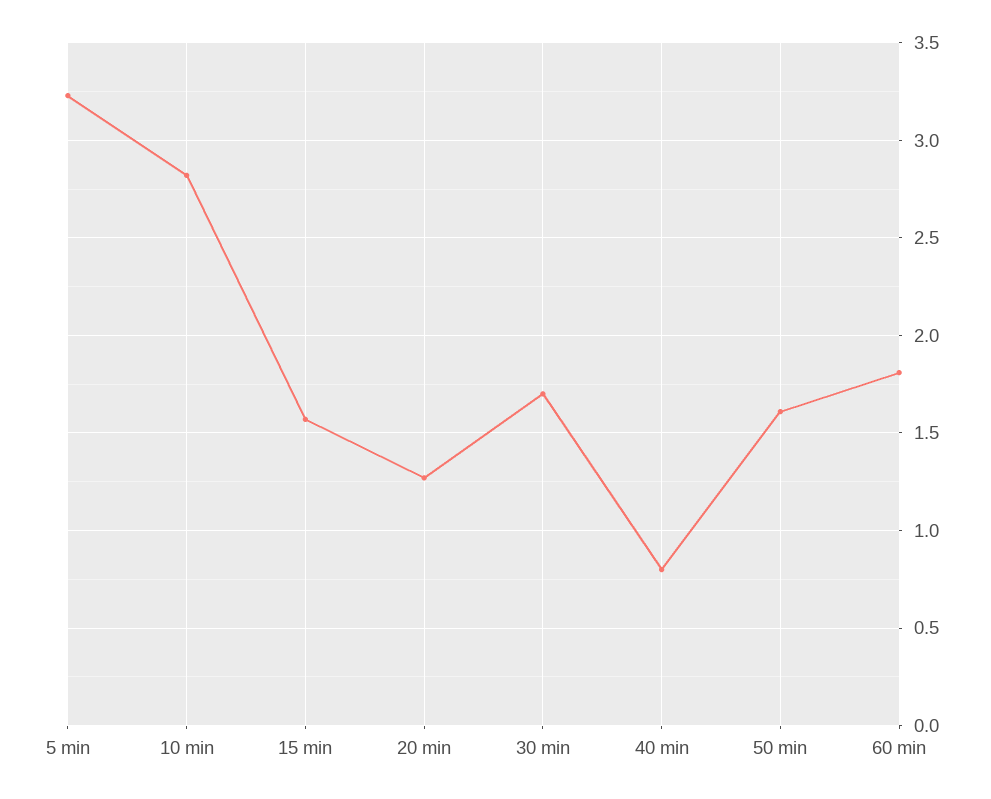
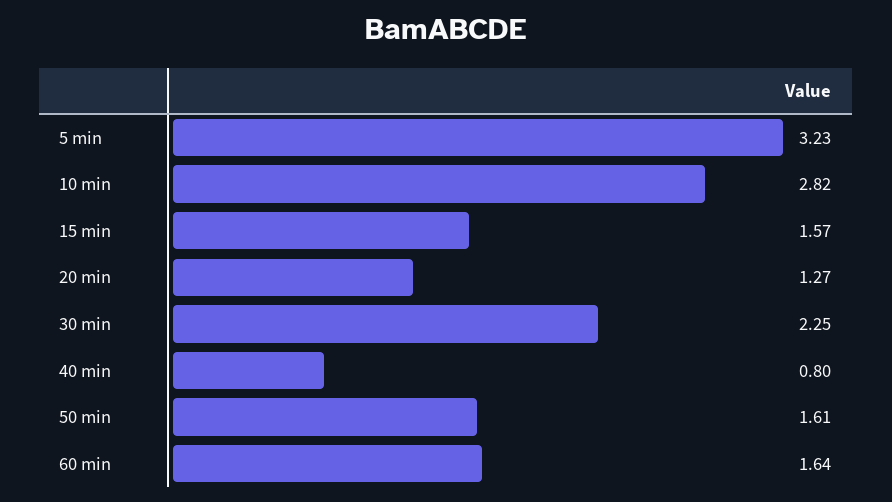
30 min: 1.7 -> 2.25
60 min: 1.8 -> 1.64

